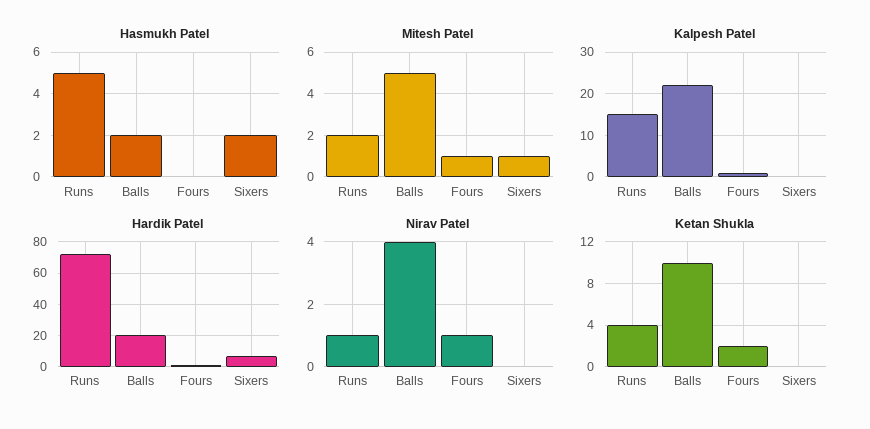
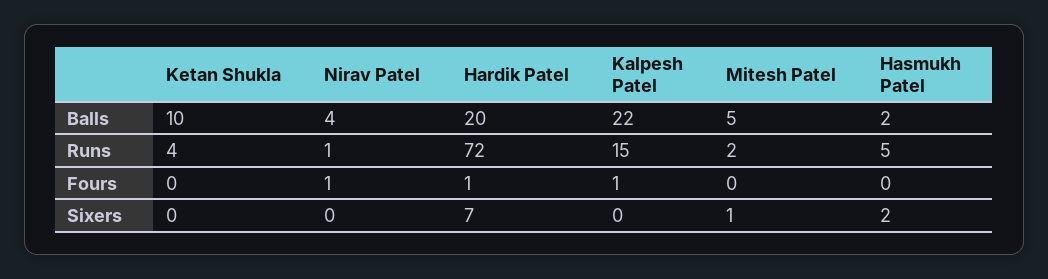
Mitesh Patel, Fours: 1 -> 0
Ketan Shukla, Fours: 2 -> 0

